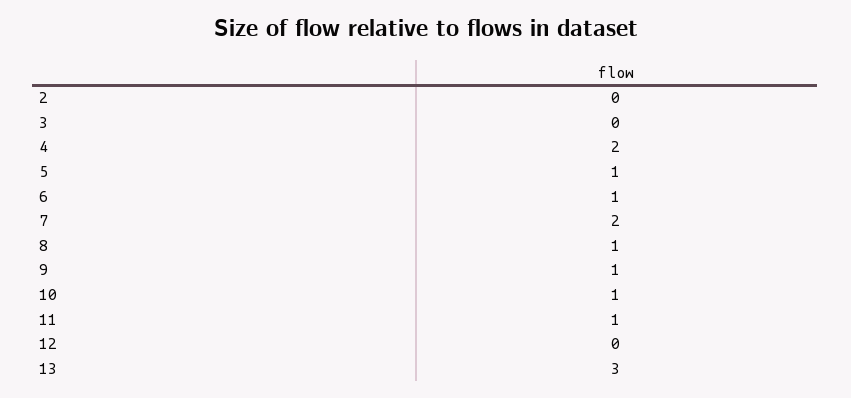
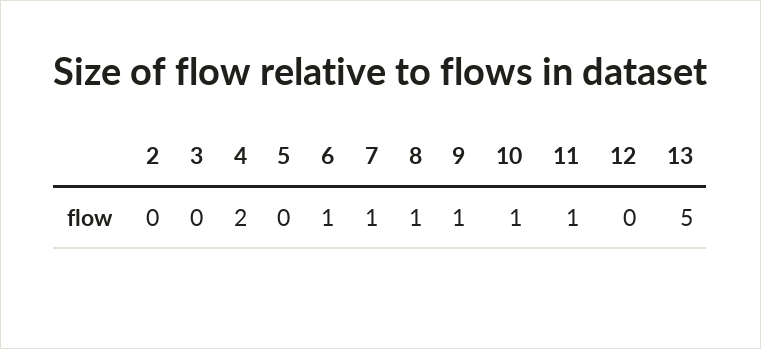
5: 1 -> 0
7: 2 -> 1
13: 3 -> 5

